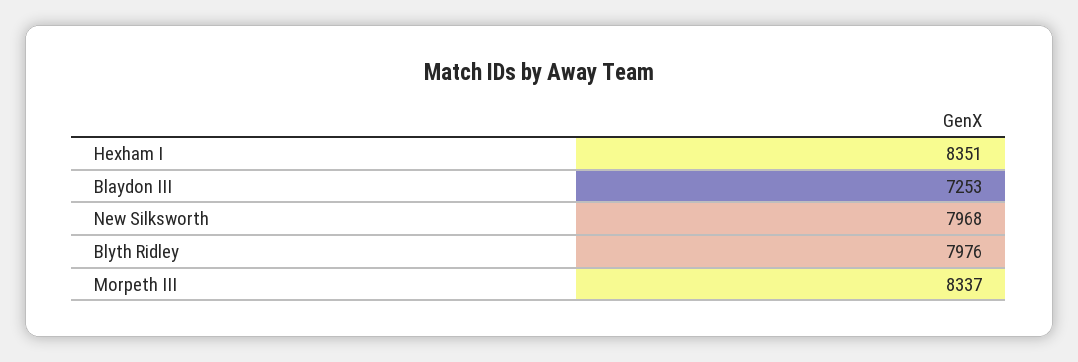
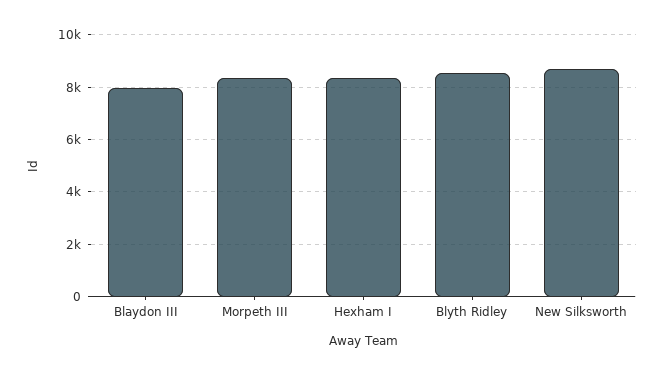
Blaydon III: 7253 -> 8000
New Silksworth: 7968 -> 8750
Blyth Ridley: 7976 -> 8500

